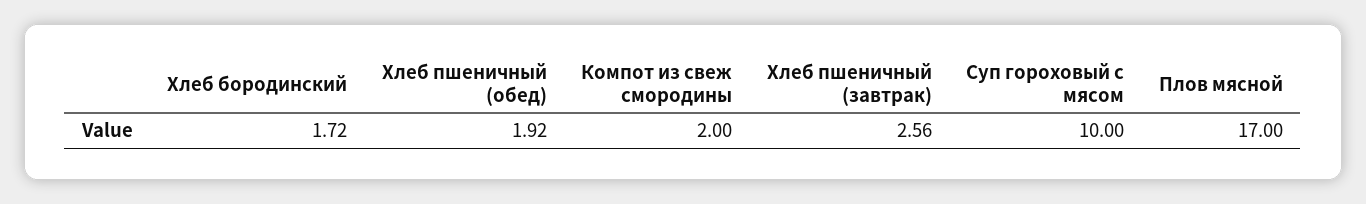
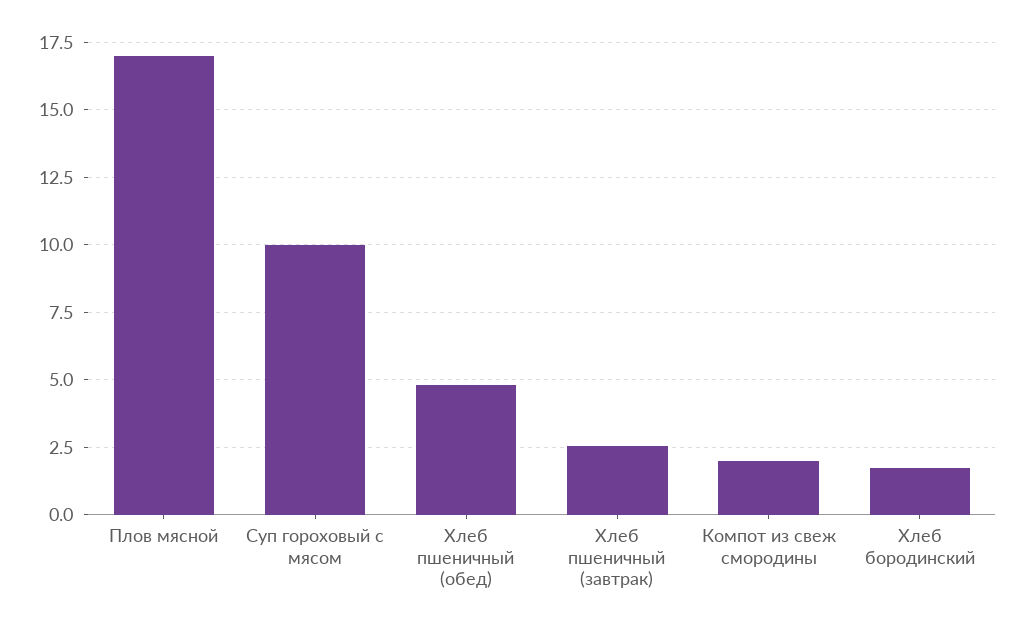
Хлеб пшеничный (обед): 1.92 -> 4.75

